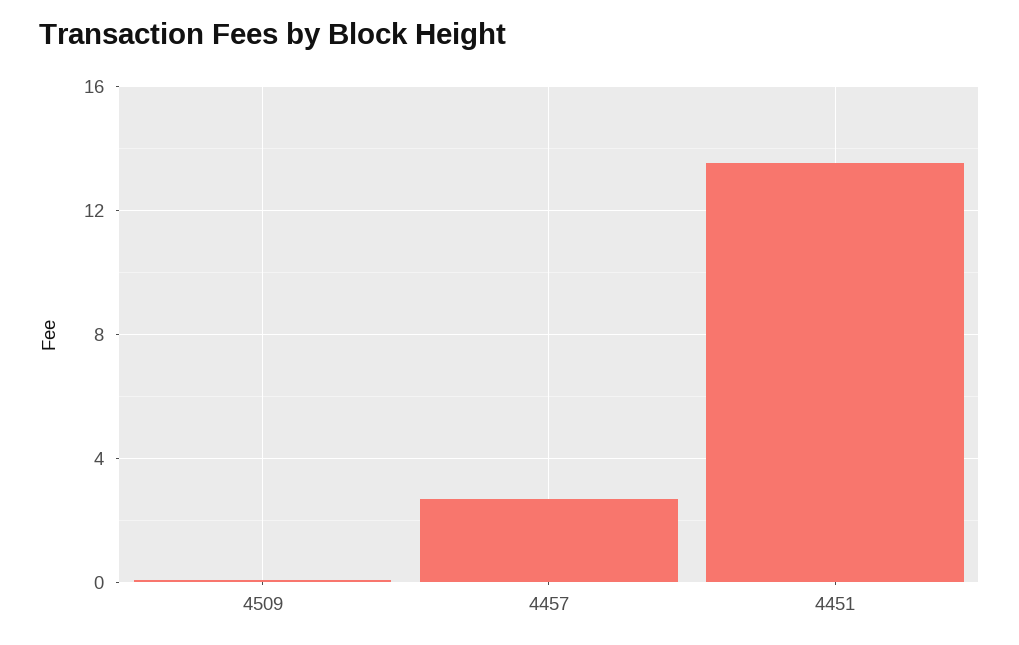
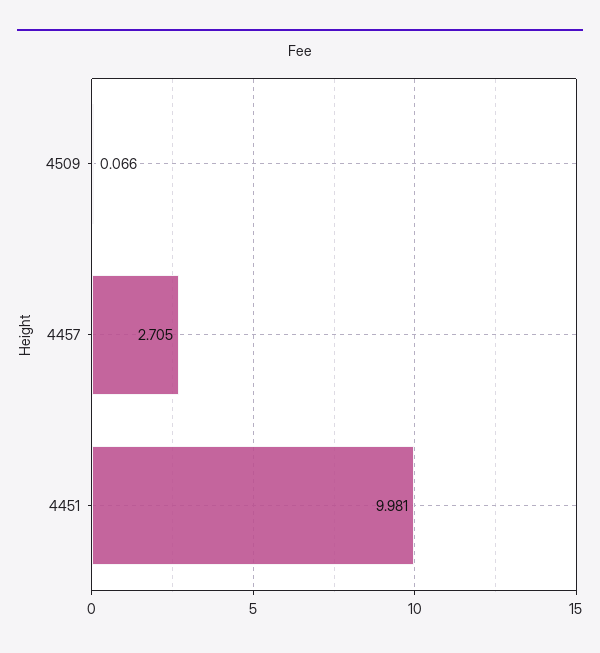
4451: 13.5 -> 9.981

